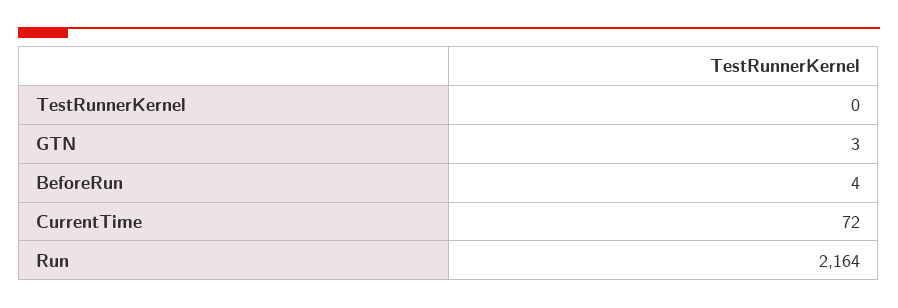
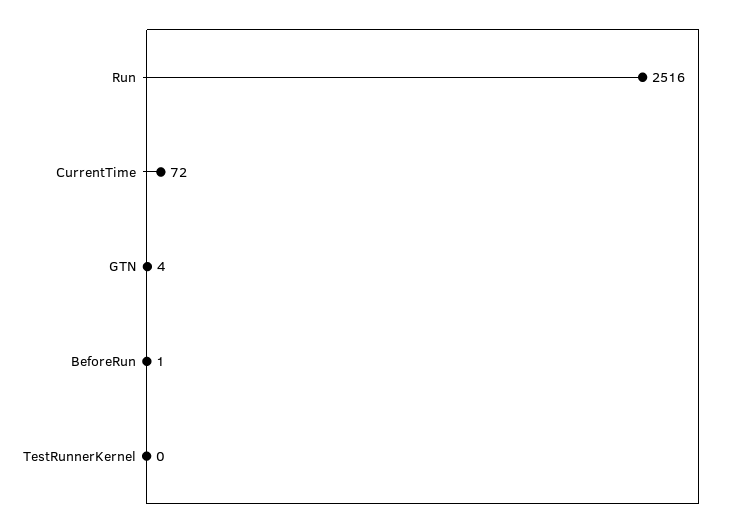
GTN: 3 -> 4
BeforeRun: 4 -> 1
Run: 2164 -> 2516

